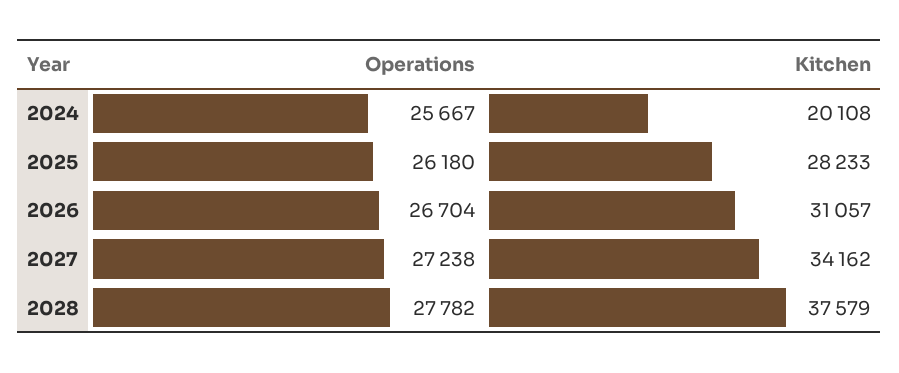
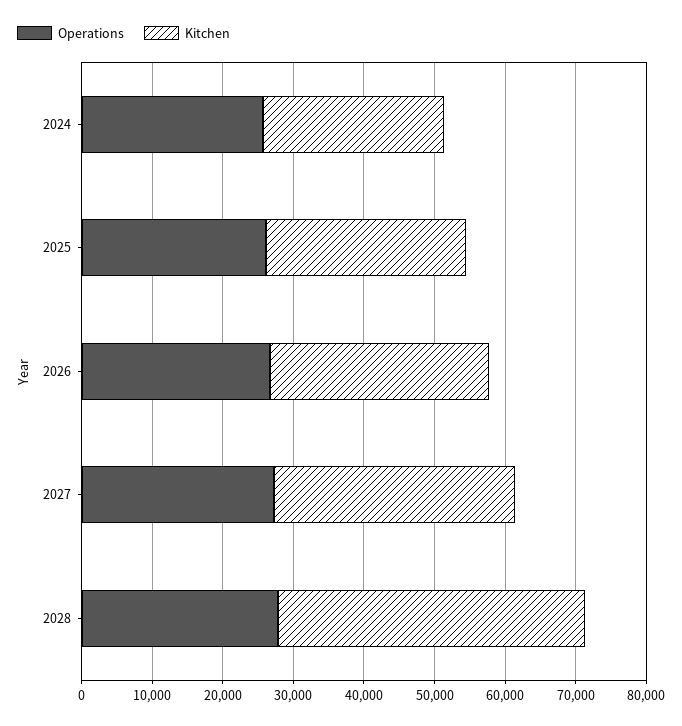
Kitchen, 2024: 20108 -> 26000
Kitchen, 2028: 37579 -> 44000

